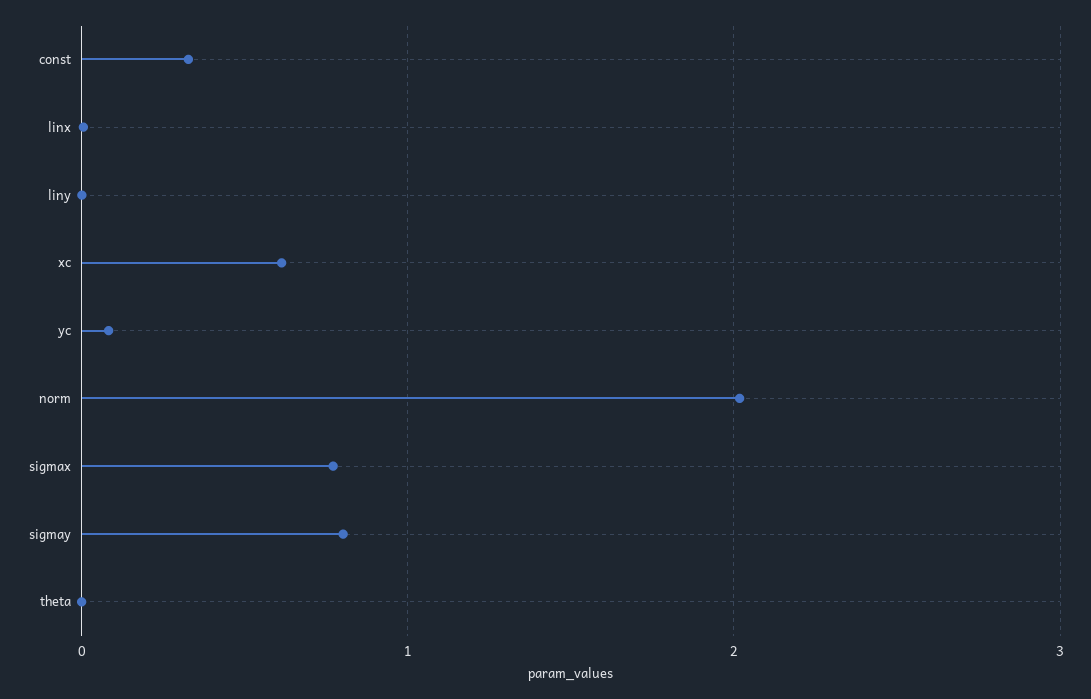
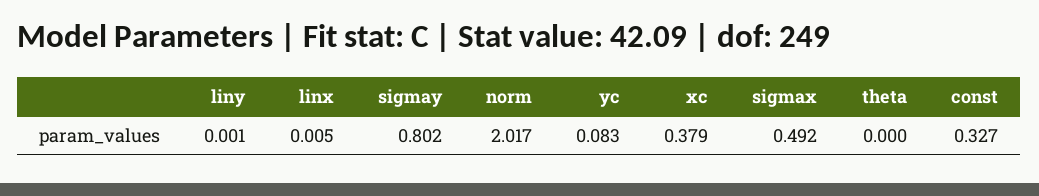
xc: 0.6 -> 0.379
sigmax: 0.8 -> 0.492

